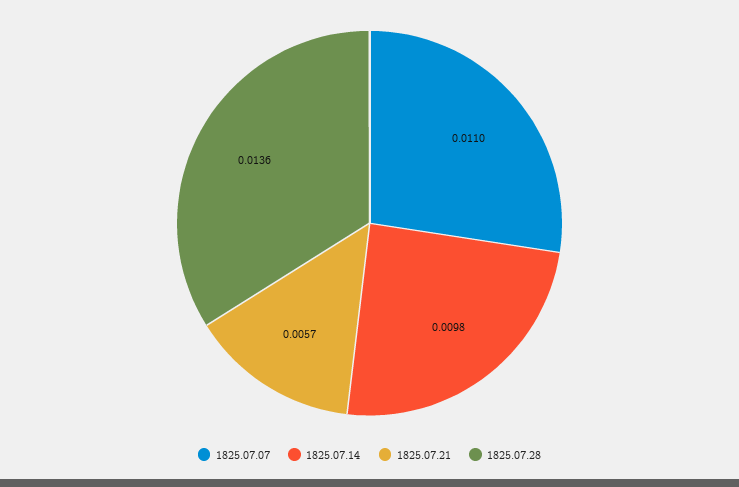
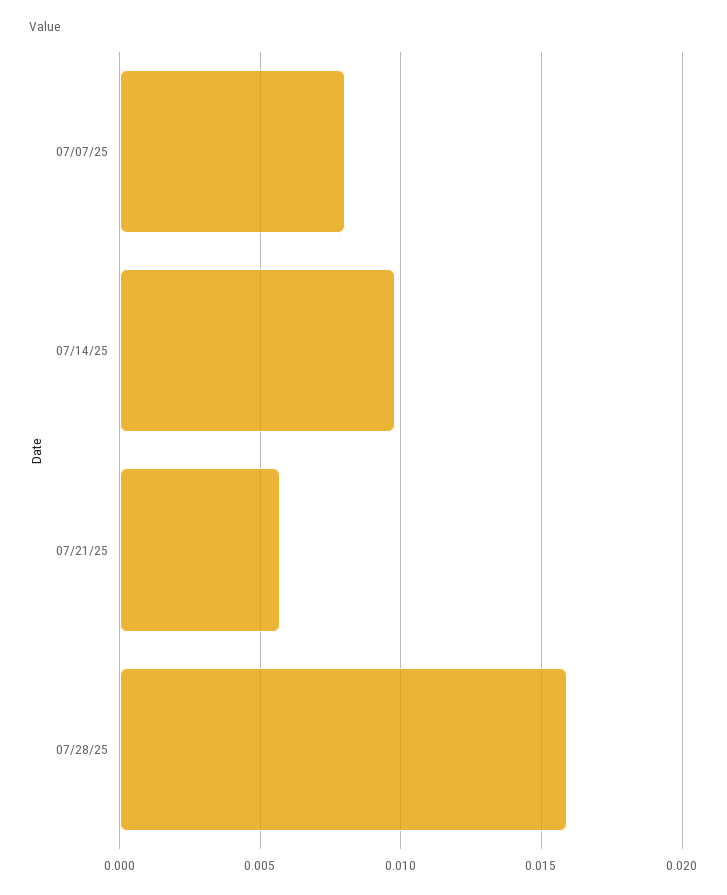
1825.07.07: 0.011 -> 0.008
1825.07.28: 0.0136 -> 0.016

